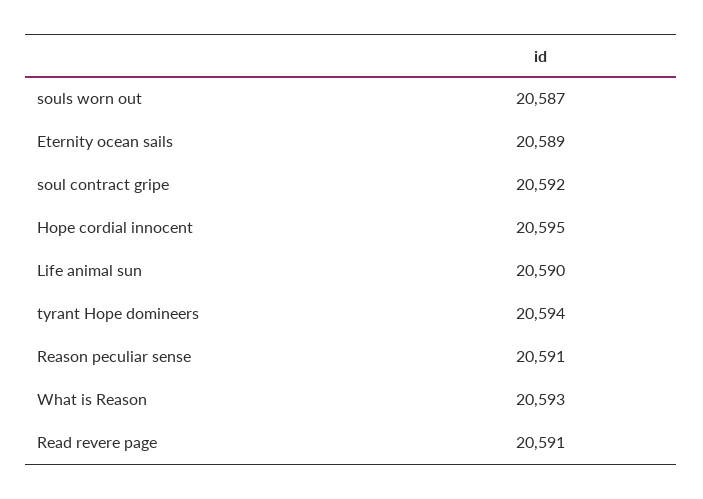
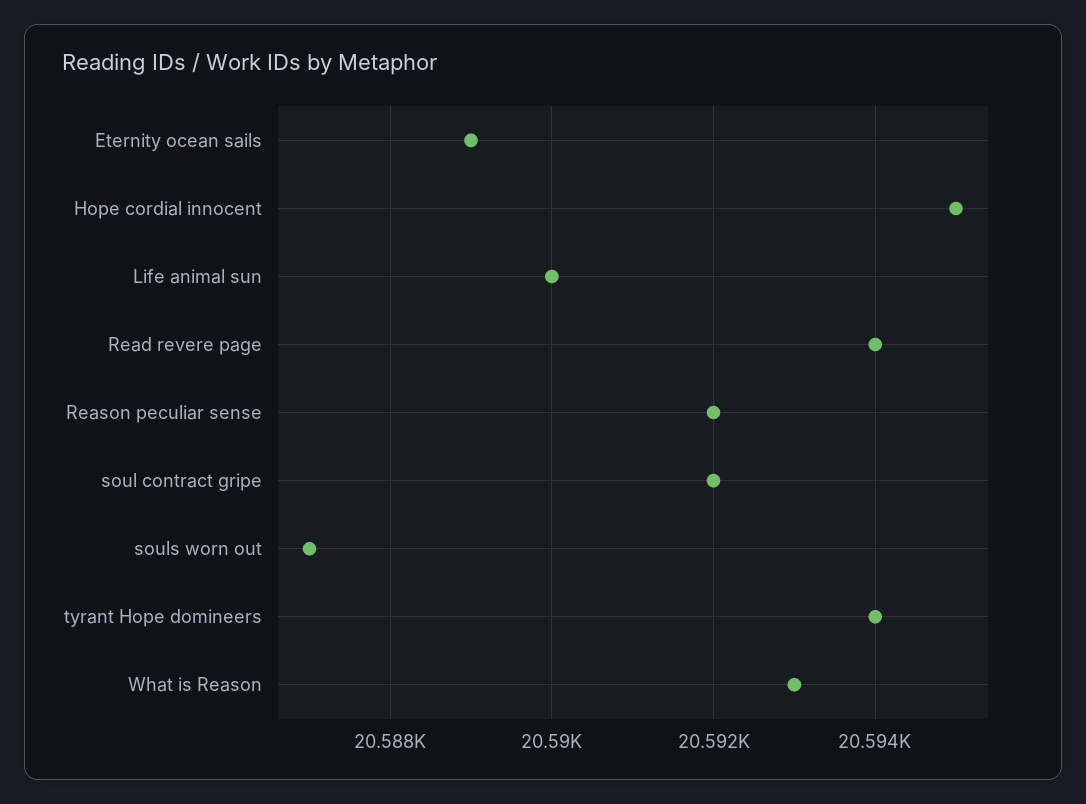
Reason peculiar sense: 20591 -> 20592
Read revere page: 20591 -> 20594

